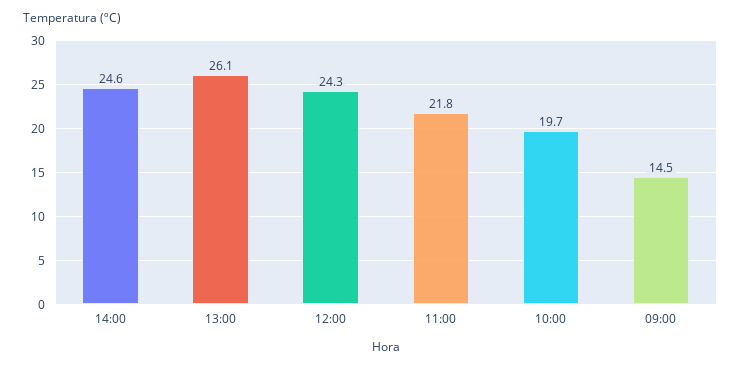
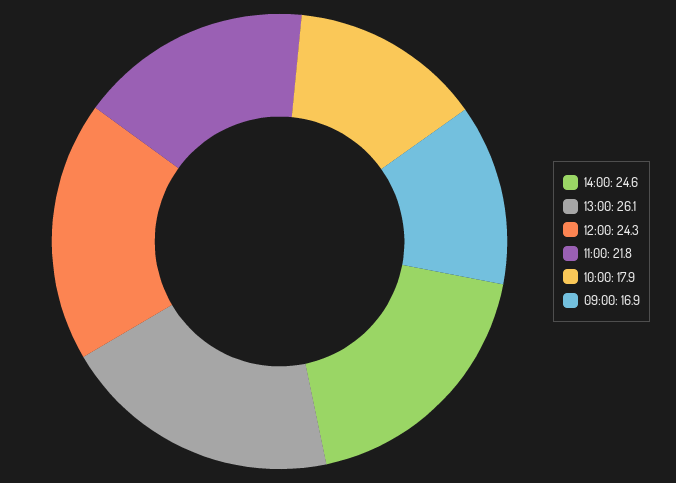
10:00: 19.7 -> 17.9
09:00: 14.5 -> 16.9

